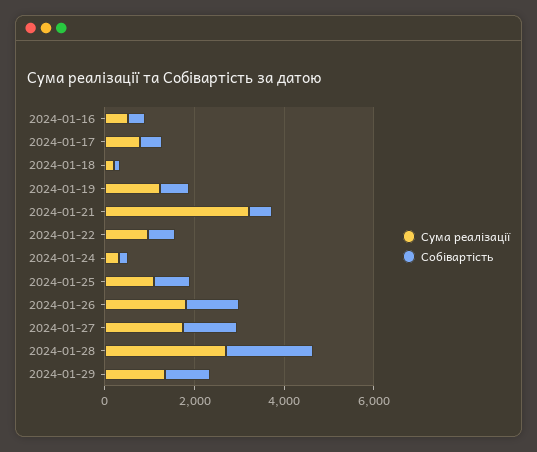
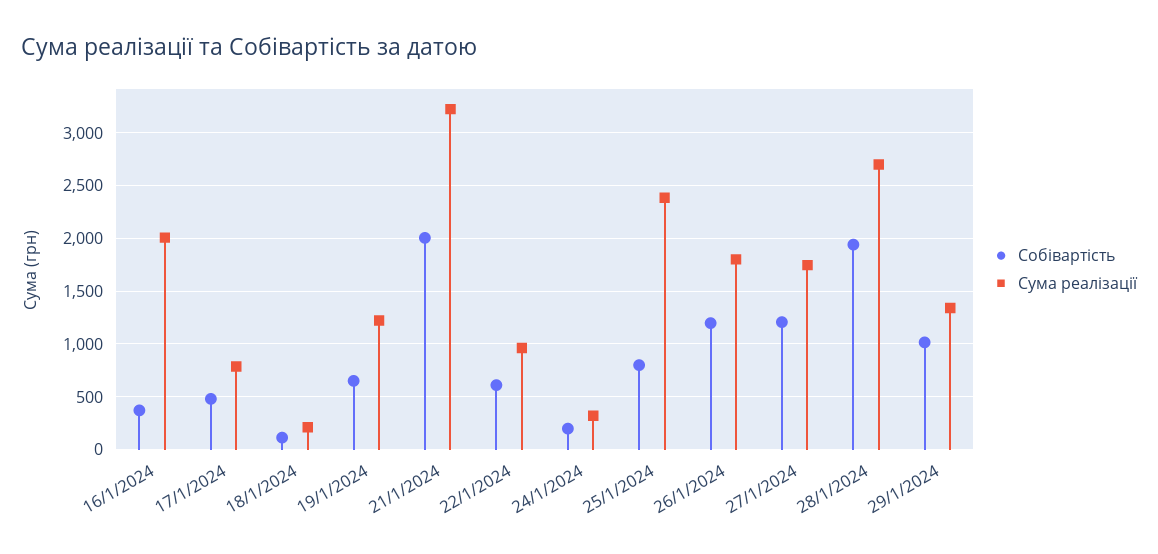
Сума реалізації, 2024-01-16: 500 -> 2000
Собівартість, 2024-01-21: 500 -> 2000
Сума реалізації, 2024-01-25: 1000 -> 2400

